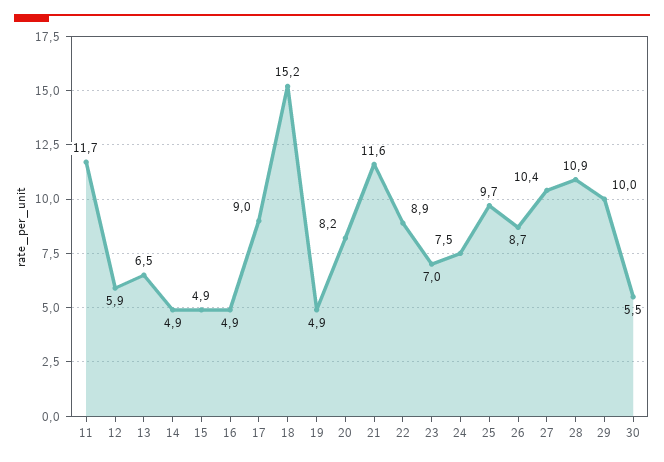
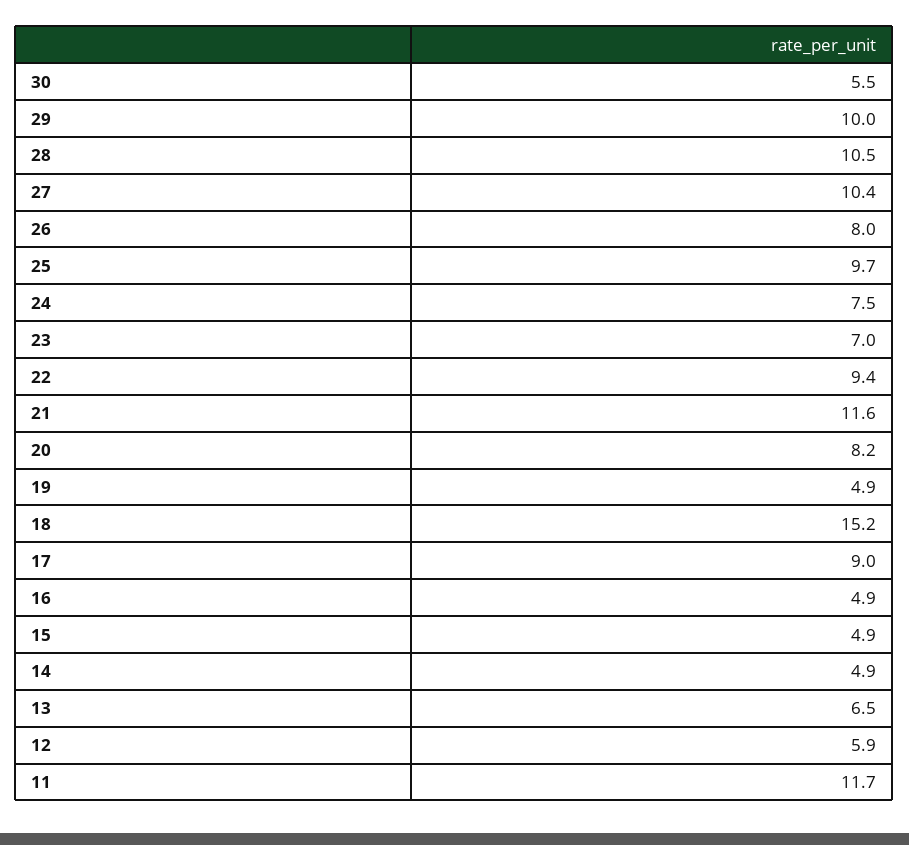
22: 8.9 -> 9.4
26: 8.7 -> 8
28: 10.9 -> 10.5

